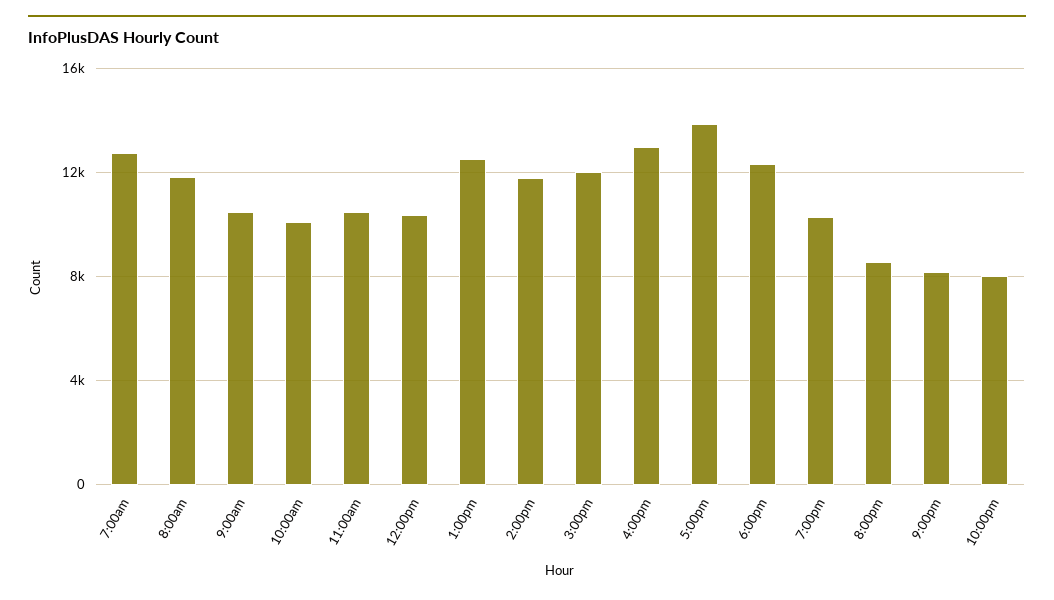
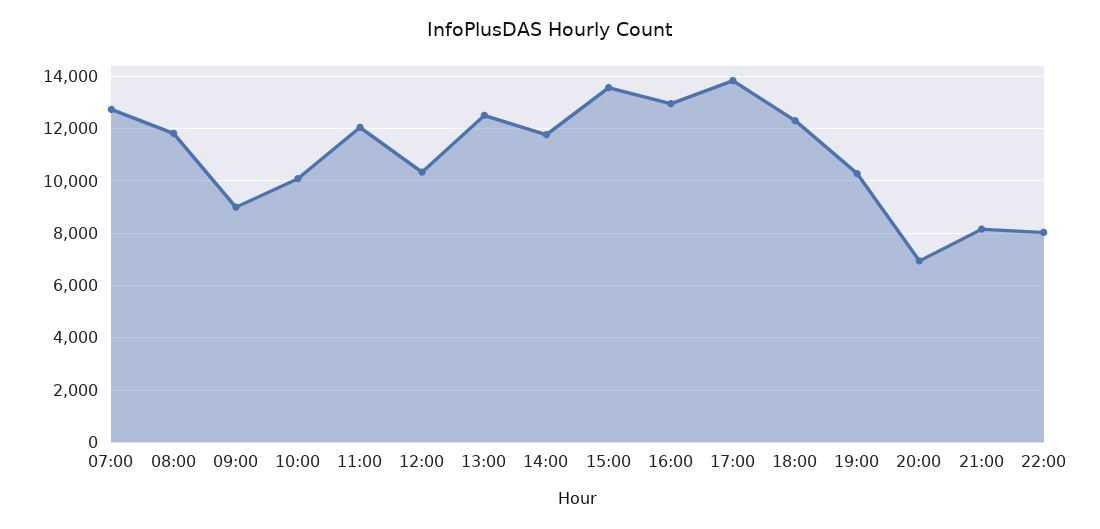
9:00am: 10500 -> 9000
11:00am: 10500 -> 12000
3:00pm: 12000 -> 13500
8:00pm: 8500 -> 7000

